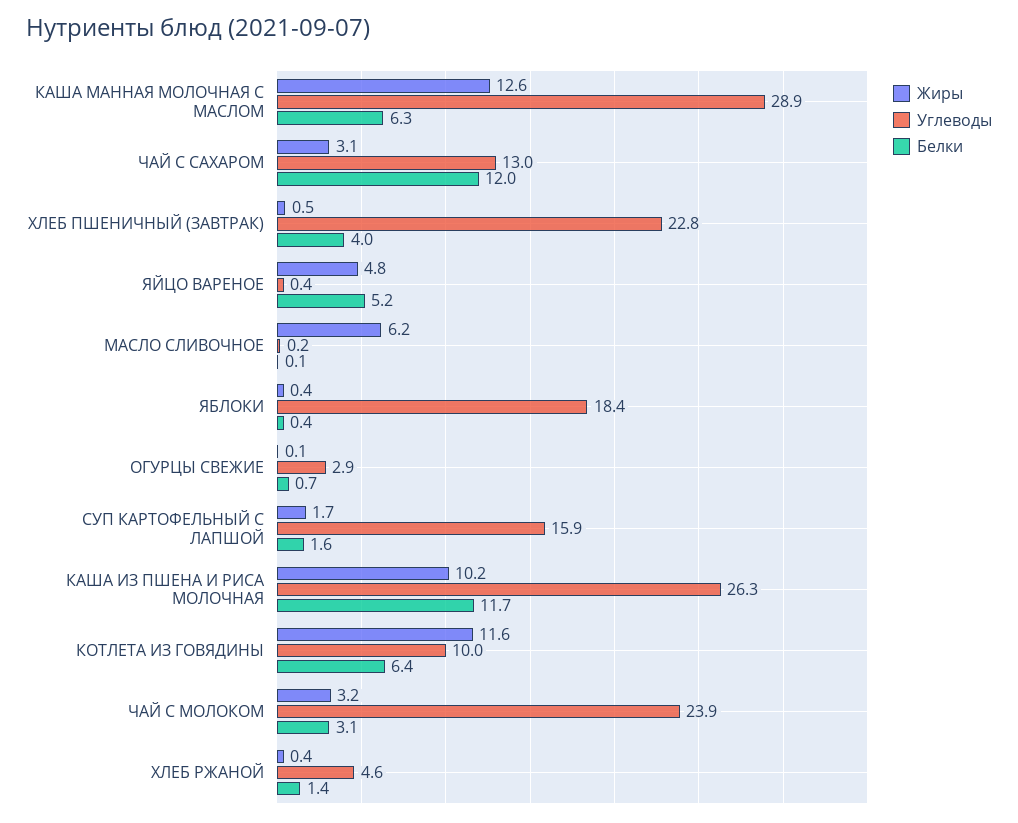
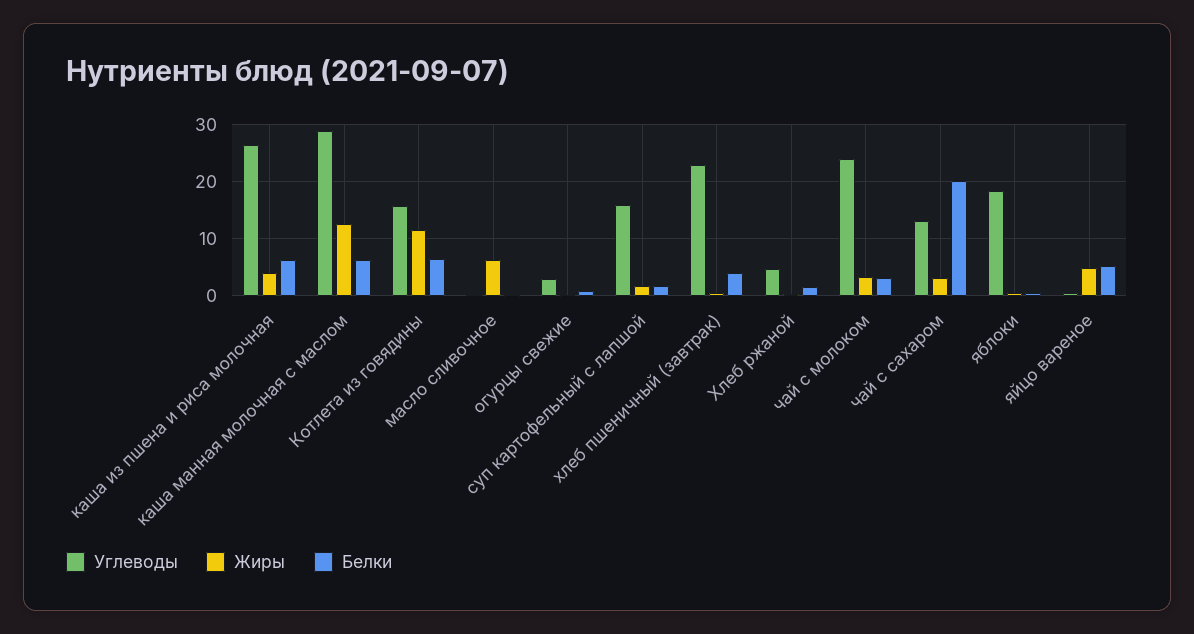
Белки, ЧАЙ С САХАРОМ: 12 -> 20
Жиры, КАША ИЗ ПШЕНА И РИСА МОЛОЧНАЯ: 10.2 -> 4
Белки, КАША ИЗ ПШЕНА И РИСА МОЛОЧНАЯ: 11.7 -> 6
Углеводы, КОТЛЕТА ИЗ ГОВЯДИНЫ: 10 -> 16

